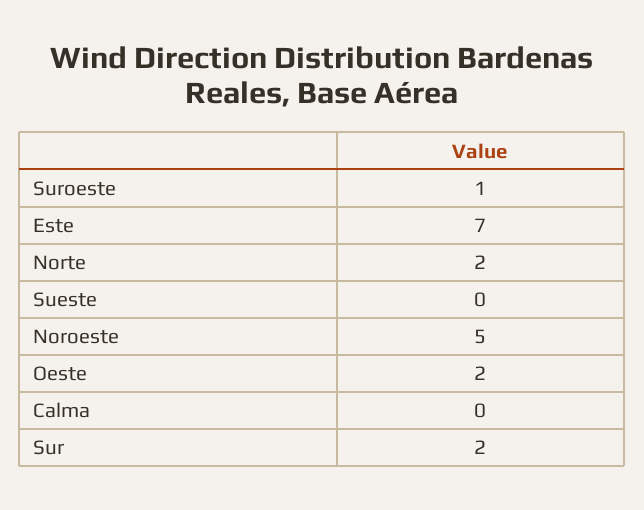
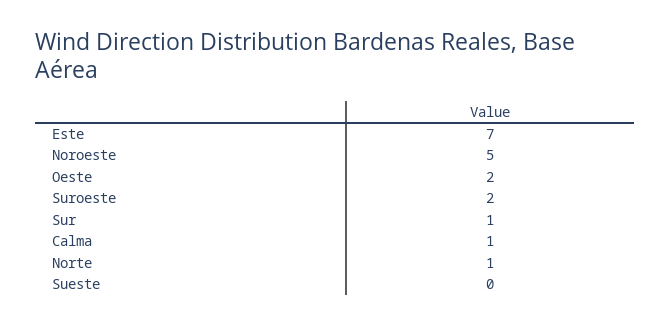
Suroeste: 1 -> 2
Norte: 2 -> 1
Calma: 0 -> 1
Sur: 2 -> 1

